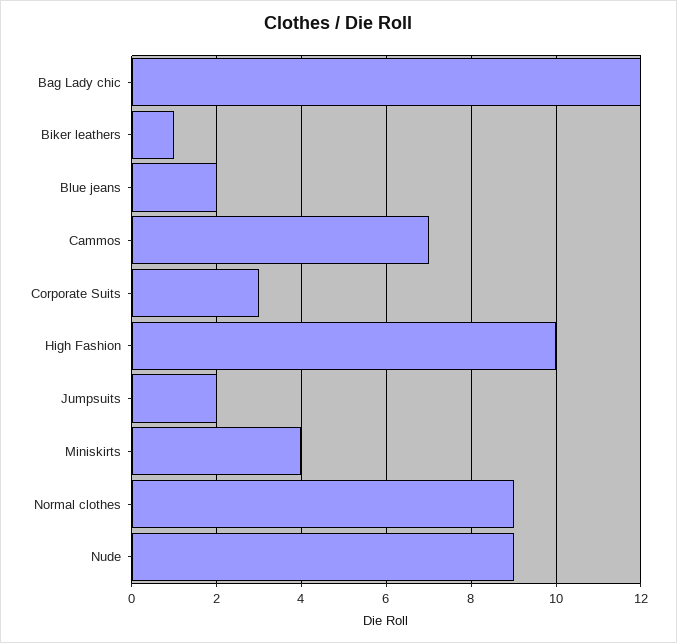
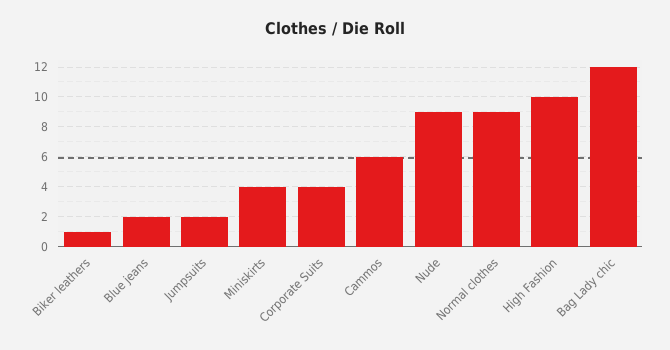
Cammos: 7 -> 6
Corporate Suits: 3 -> 4

